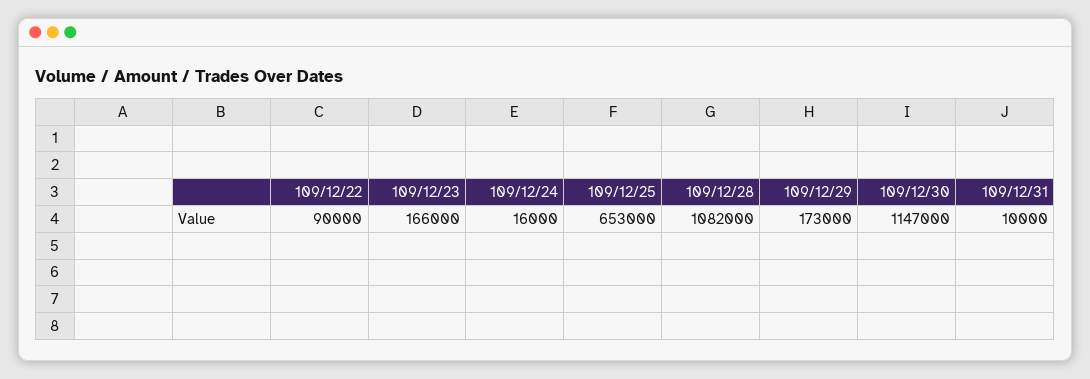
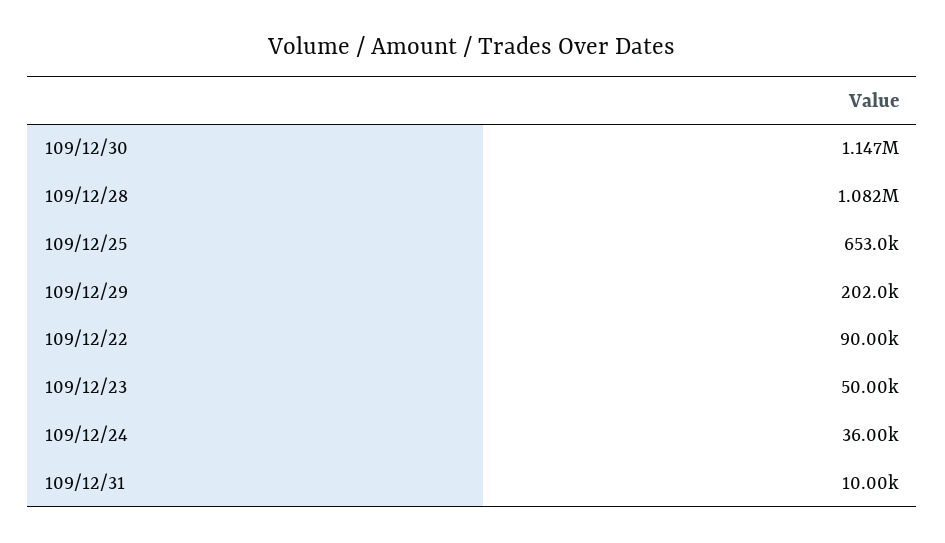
109/12/23: 166000 -> 50000
109/12/24: 16000 -> 36000
109/12/29: 173000 -> 202000

